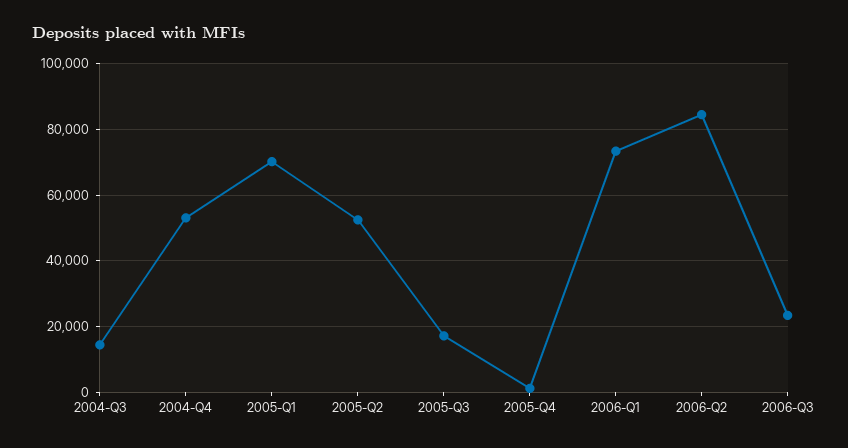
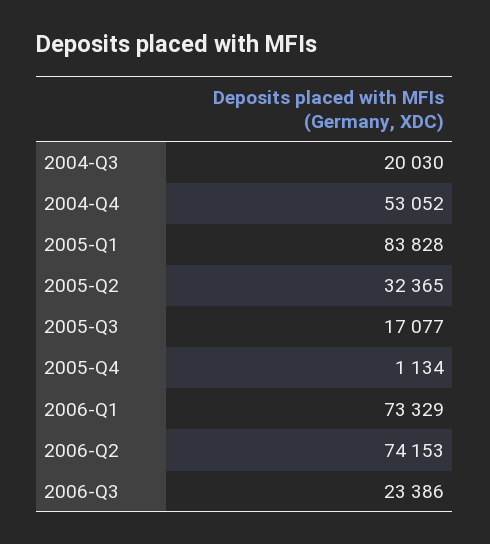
2004-Q3: 14000 -> 20030
2005-Q1: 70000 -> 83828
2005-Q2: 52000 -> 32365
2006-Q2: 84000 -> 74153

